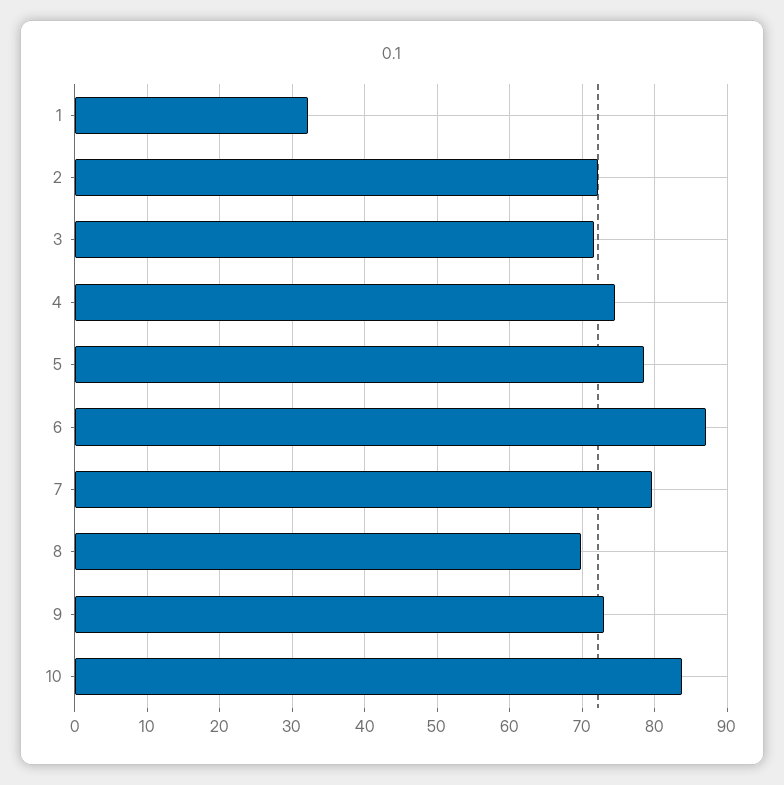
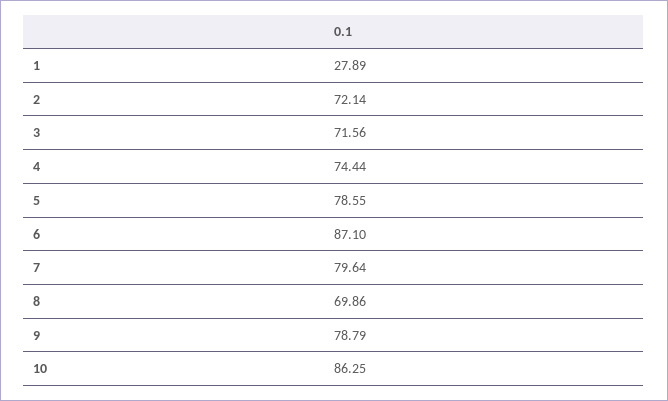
1: 32 -> 27.89
9: 73 -> 78.79
10: 84 -> 86.25

